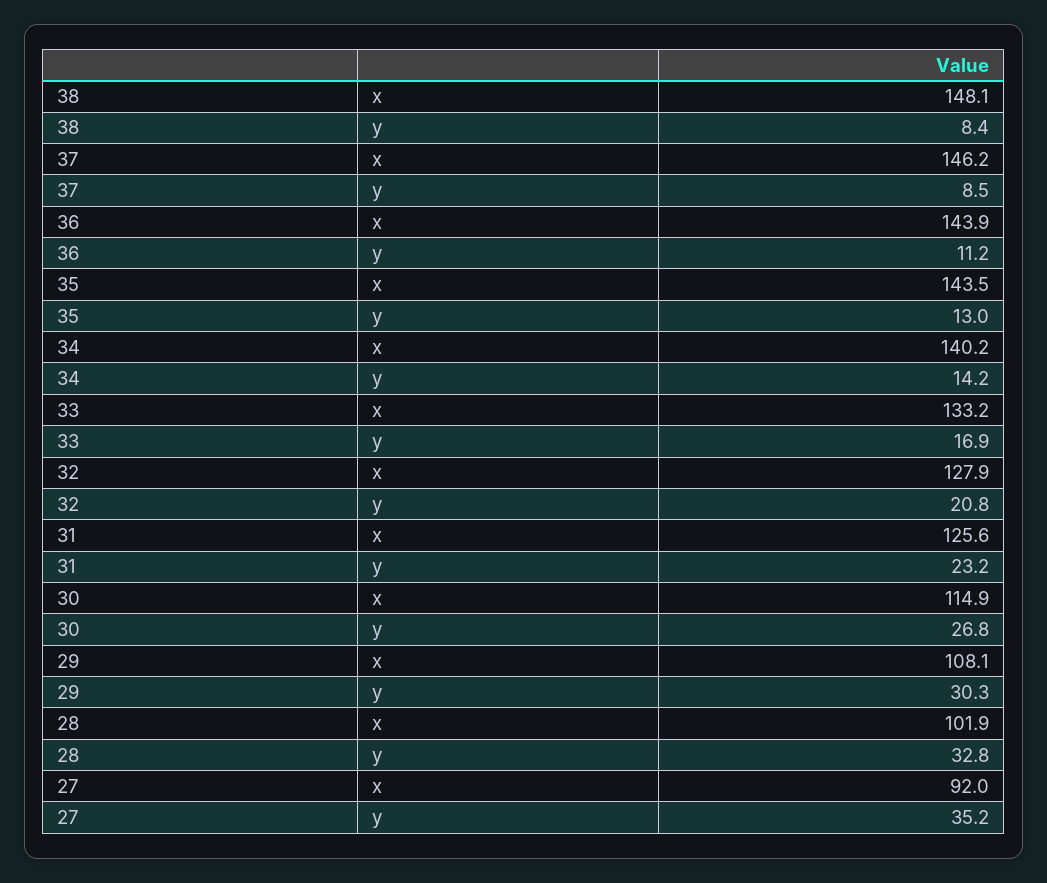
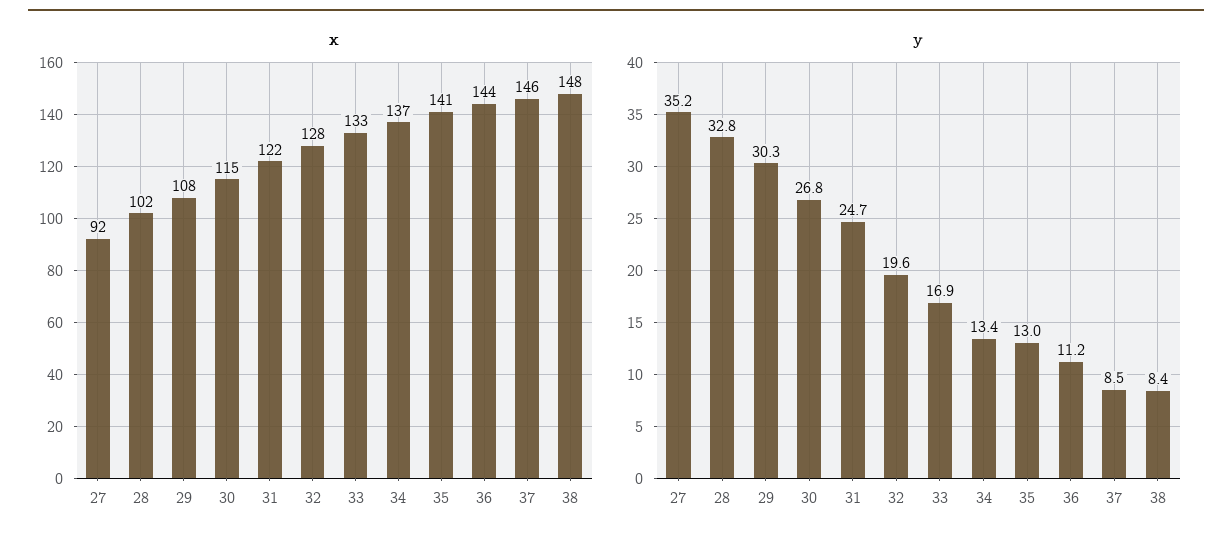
x, 35: 143.5 -> 141
x, 34: 140.2 -> 137
y, 34: 14.2 -> 13.4
y, 32: 20.8 -> 19.6
x, 31: 125.6 -> 122
y, 31: 23.2 -> 24.7

